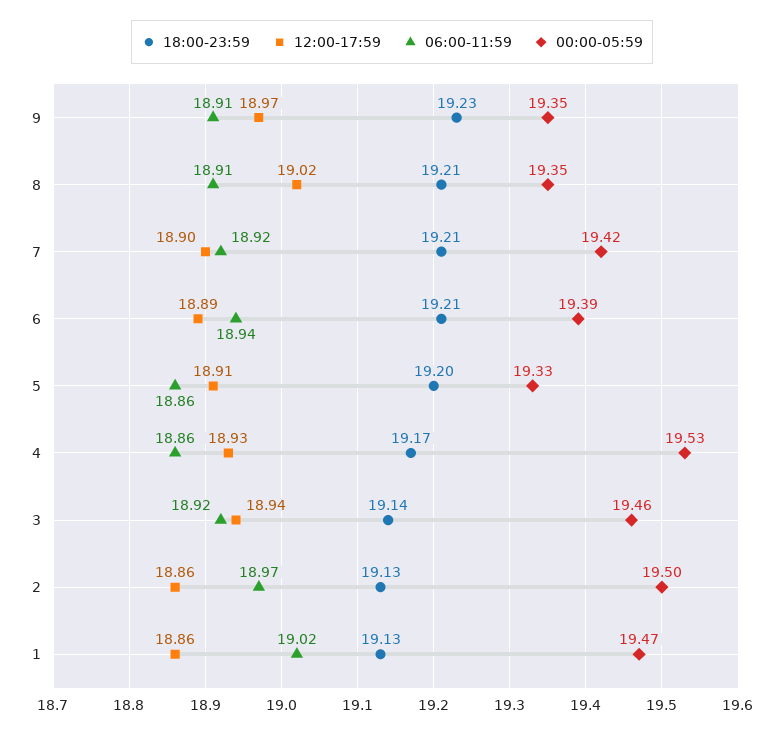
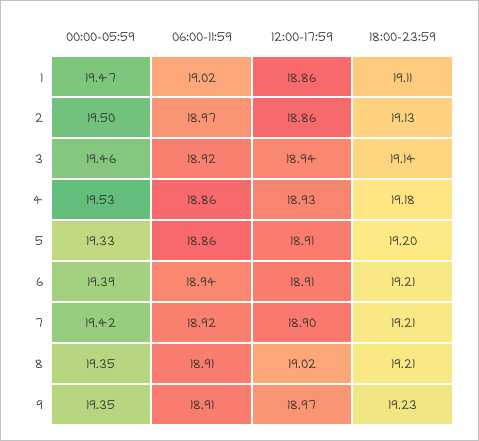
12:00-17:59, 6: 18.89 -> 18.91
18:00-23:59, 4: 19.17 -> 19.18
18:00-23:59, 1: 19.13 -> 19.11

